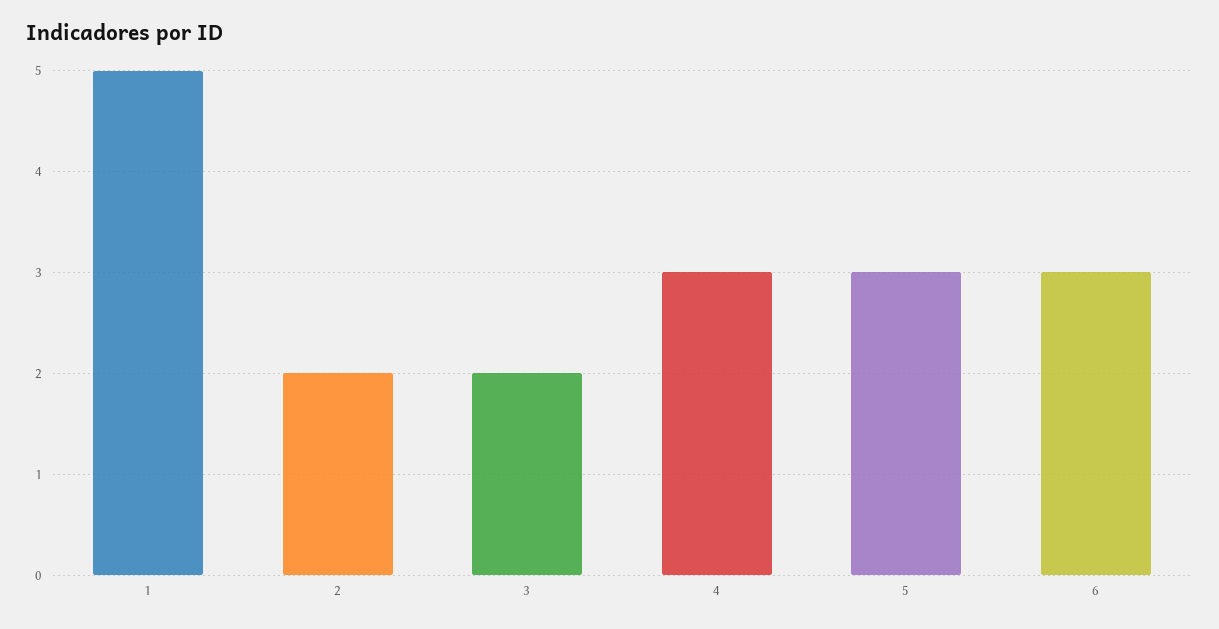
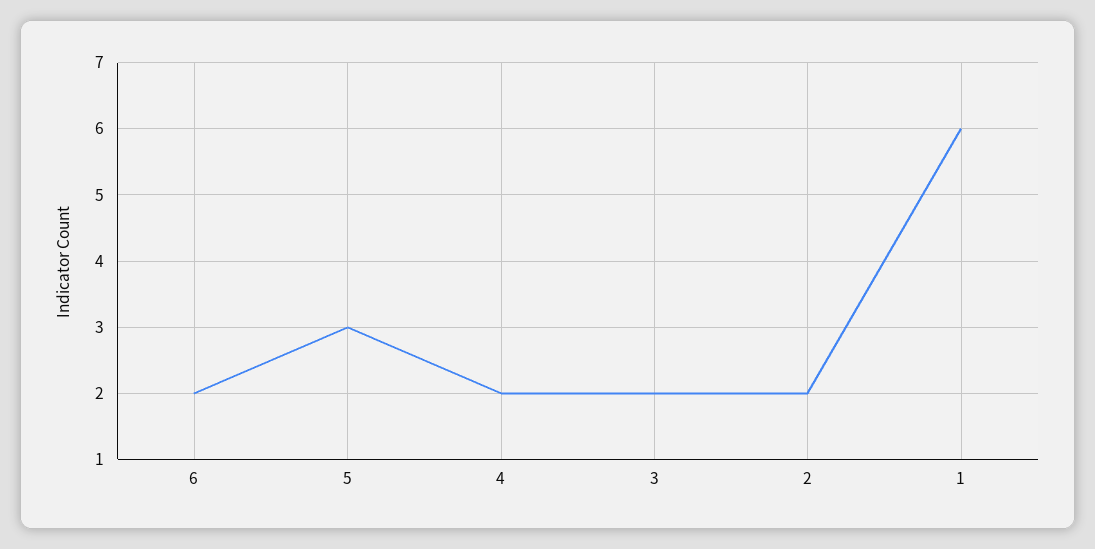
1: 5 -> 6
4: 3 -> 2
6: 3 -> 2

